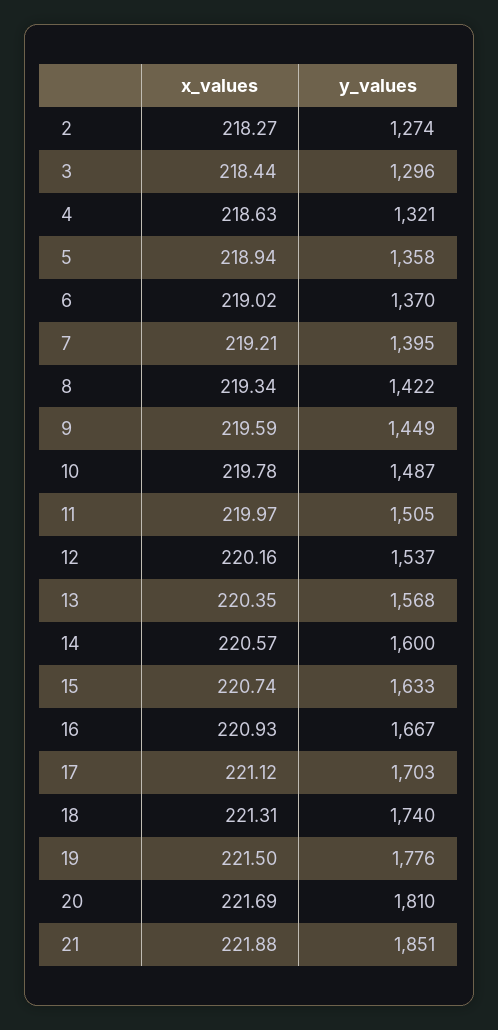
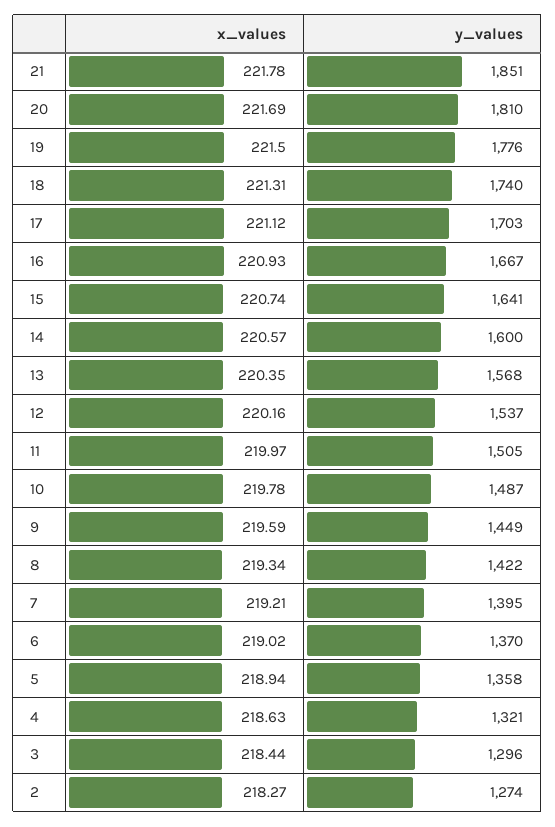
y_values, 15: 1633 -> 1641
x_values, 21: 221.88 -> 221.78

